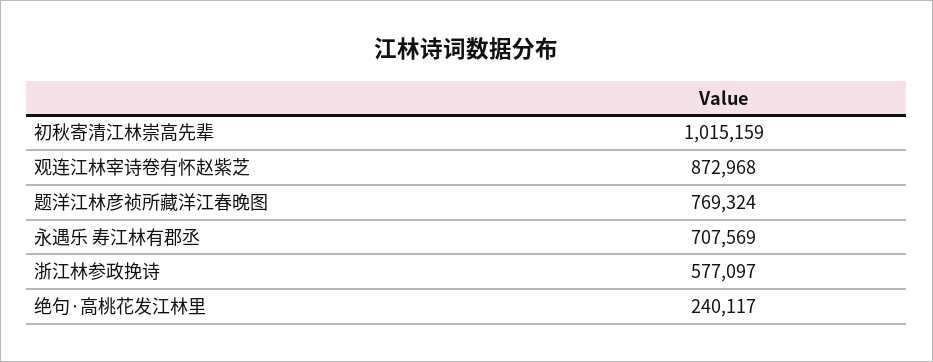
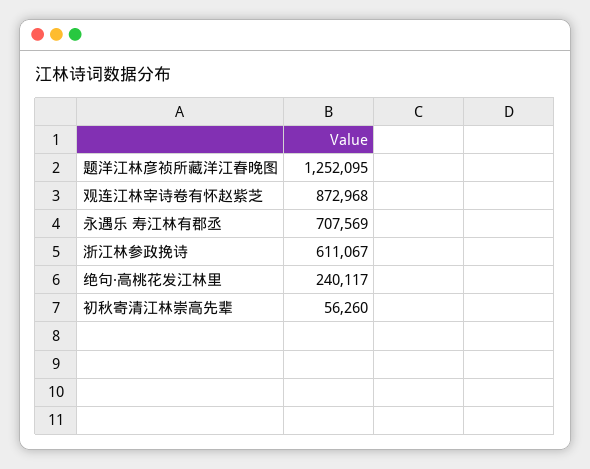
初秋寄清江林崇高先辈: 1015159 -> 56260
题洋江林彦祯所藏洋江春晚图: 769324 -> 1252095
浙江林参政挽诗: 577097 -> 611067

